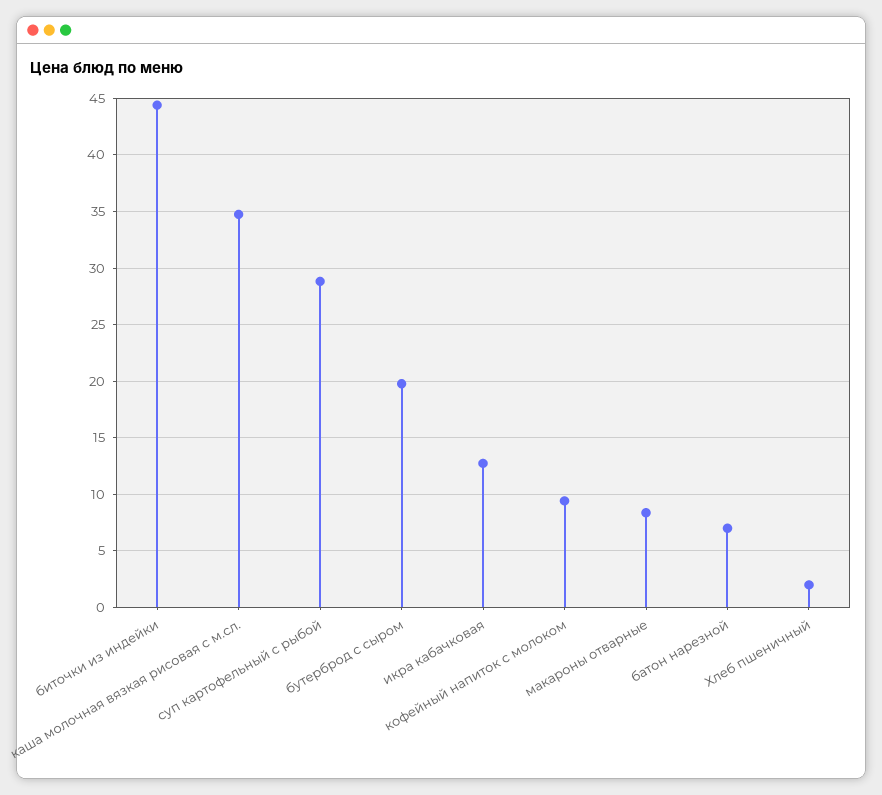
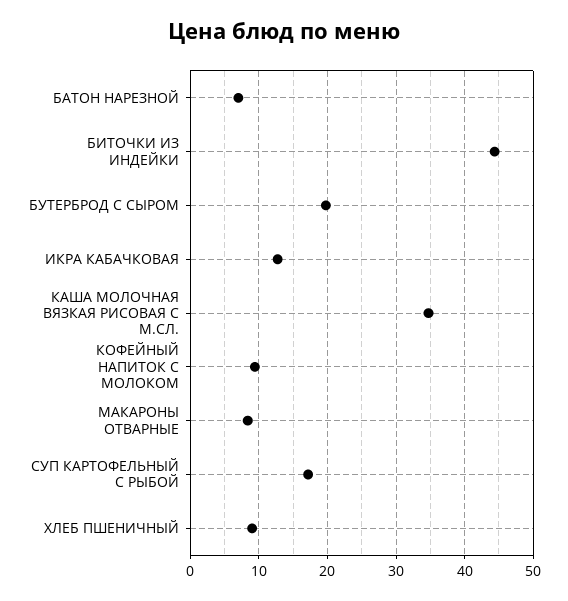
суп картофельный с рыбой: 29 -> 17
Хлеб пшеничный: 2 -> 9

